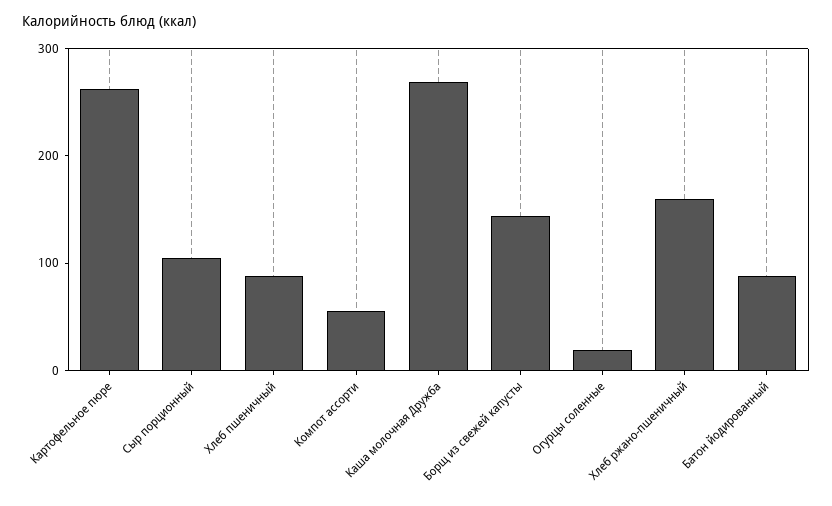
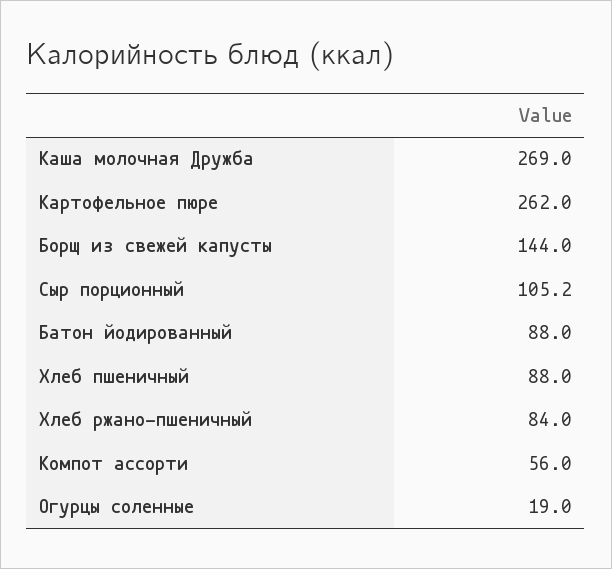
Хлеб ржано-пшеничный: 160 -> 84

